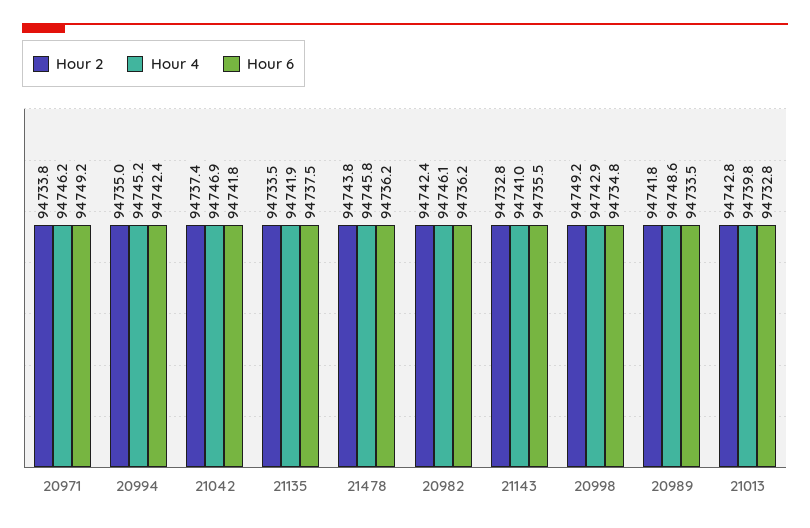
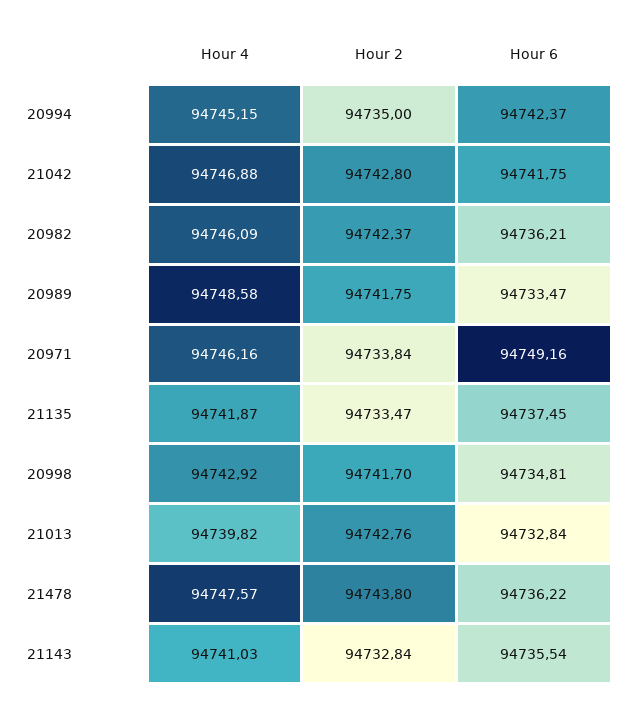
Hour 2, 21042: 94737.4 -> 94742.8
Hour 4, 21478: 94745.8 -> 94747.57
Hour 2, 20998: 94749.2 -> 94741.7

